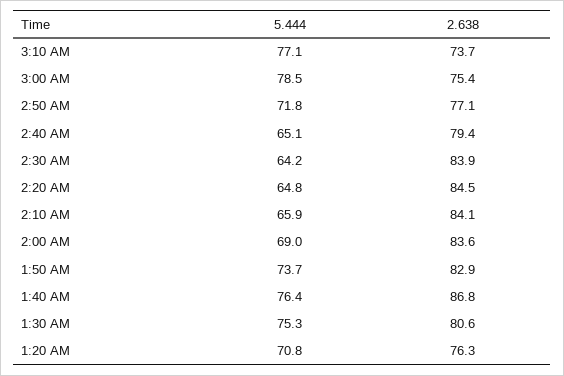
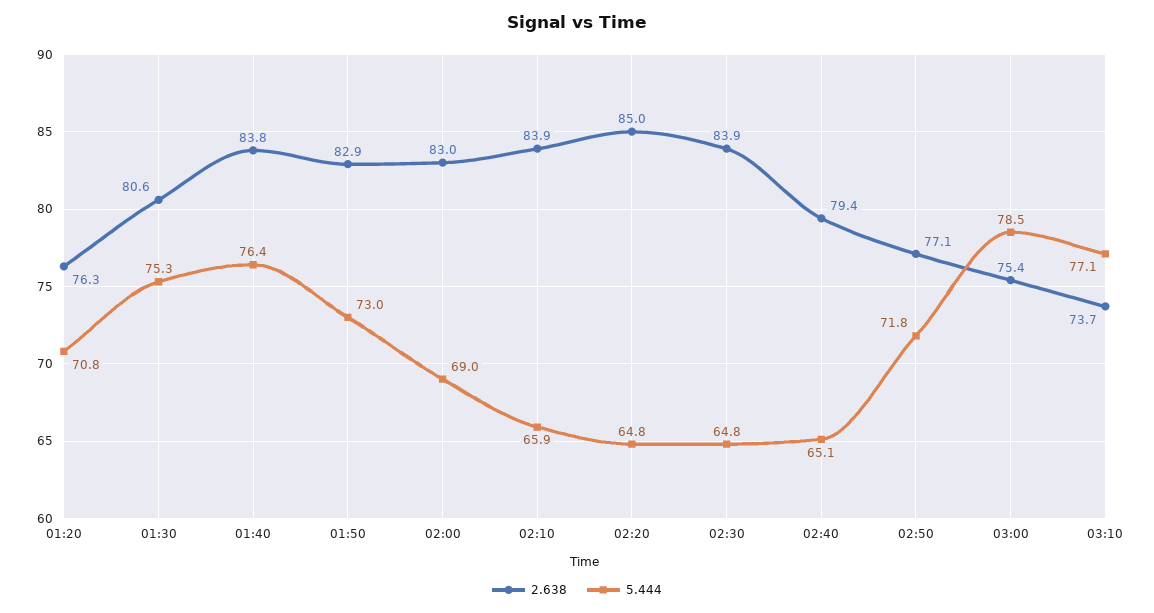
5.444, 2:30 AM: 64.2 -> 64.8
2.638, 2:20 AM: 84.5 -> 85
2.638, 2:10 AM: 84.1 -> 83.9
2.638, 2:00 AM: 83.6 -> 83
5.444, 1:50 AM: 73.7 -> 73
2.638, 1:40 AM: 86.8 -> 83.8

